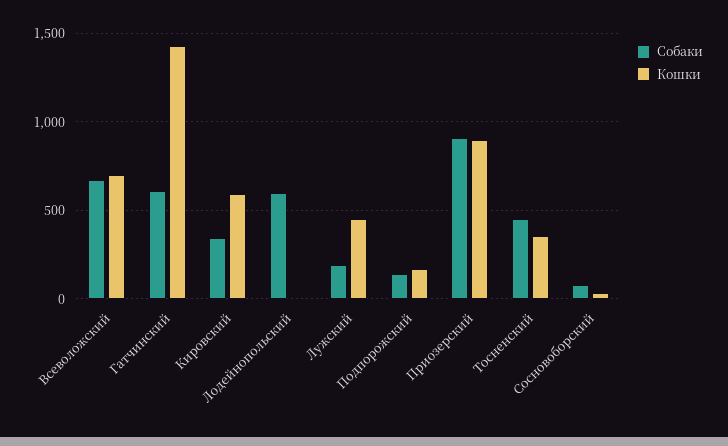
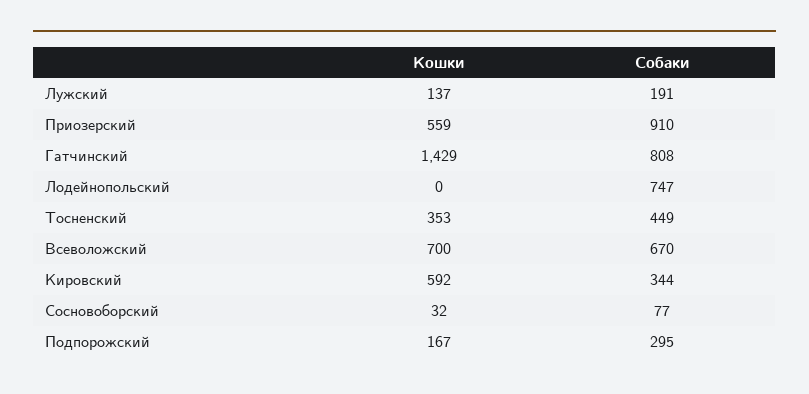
Собаки, Гатчинский: 600 -> 808
Собаки, Лодейнопольский: 600 -> 747
Кошки, Лужский: 450 -> 137
Собаки, Подпорожский: 150 -> 295
Кошки, Приозерский: 900 -> 559

